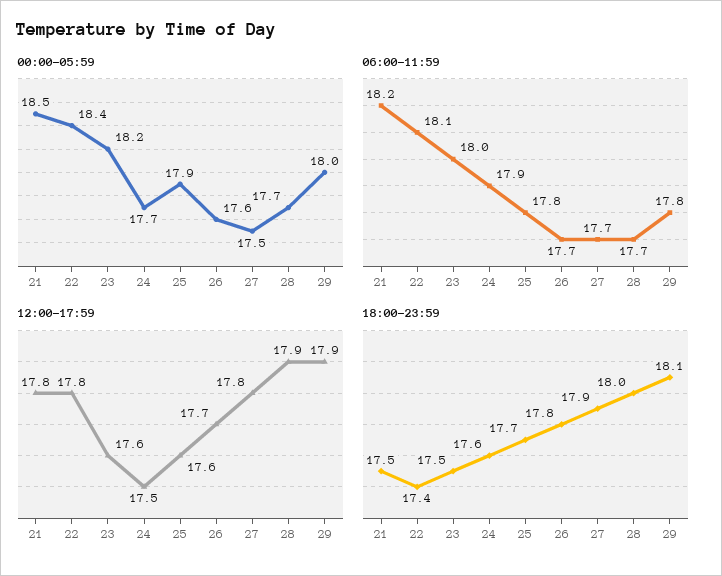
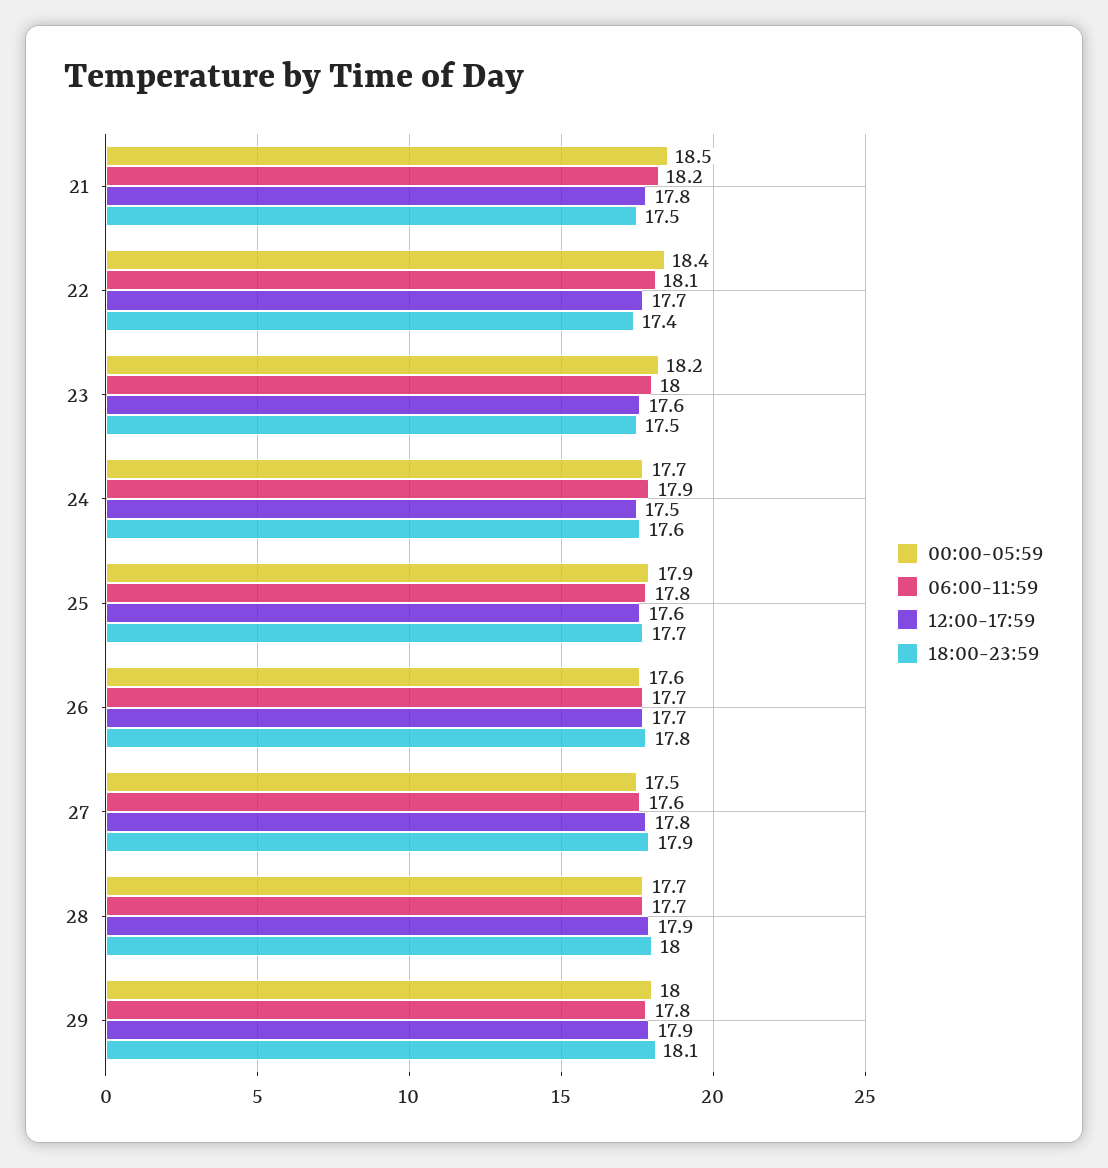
06:00-11:59, 27: 17.7 -> 17.6
12:00-17:59, 22: 17.8 -> 17.7

